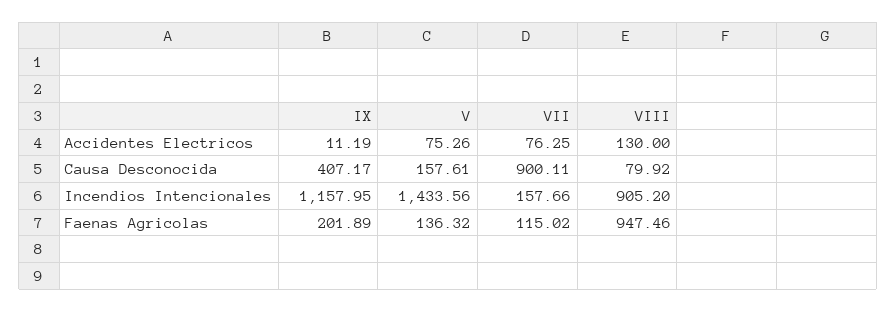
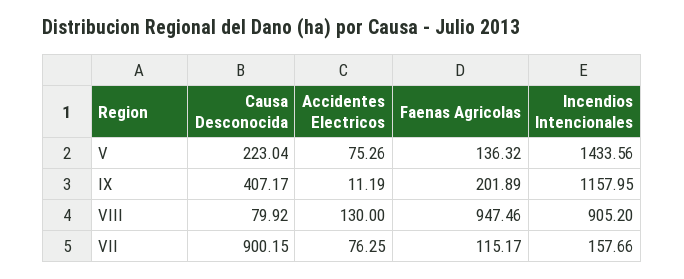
V, Causa Desconocida: 157.61 -> 223.04
VII, Causa Desconocida: 900.11 -> 900.15
VII, Faenas Agricolas: 115.02 -> 115.17

